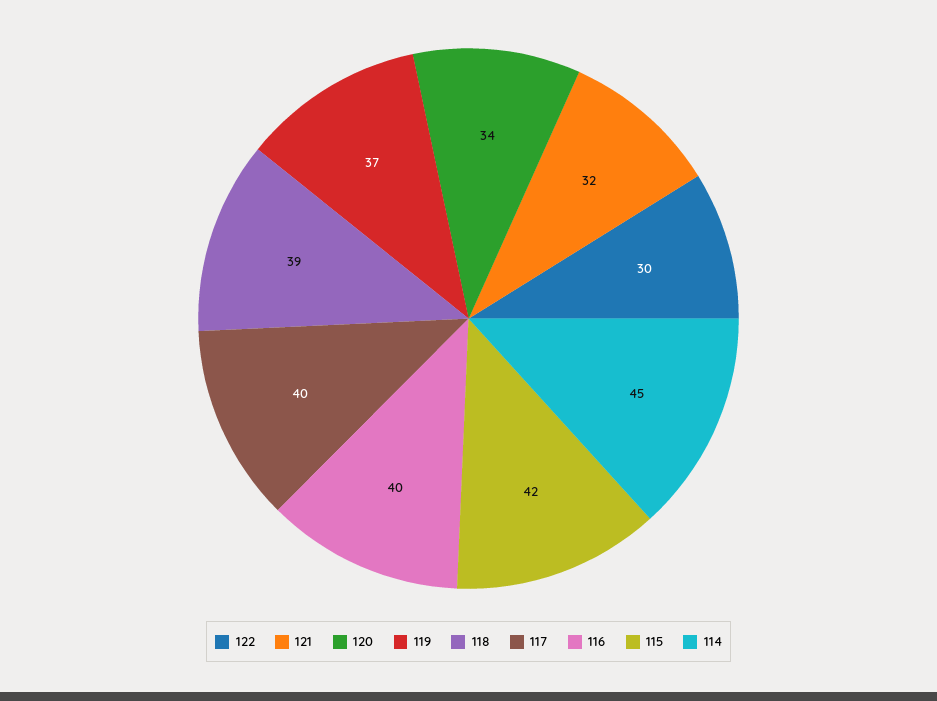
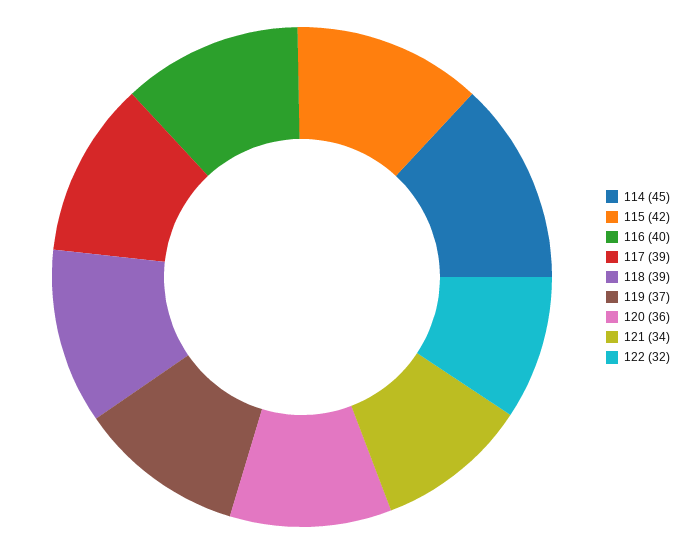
122: 30 -> 32
121: 32 -> 34
120: 34 -> 36
117: 40 -> 39

